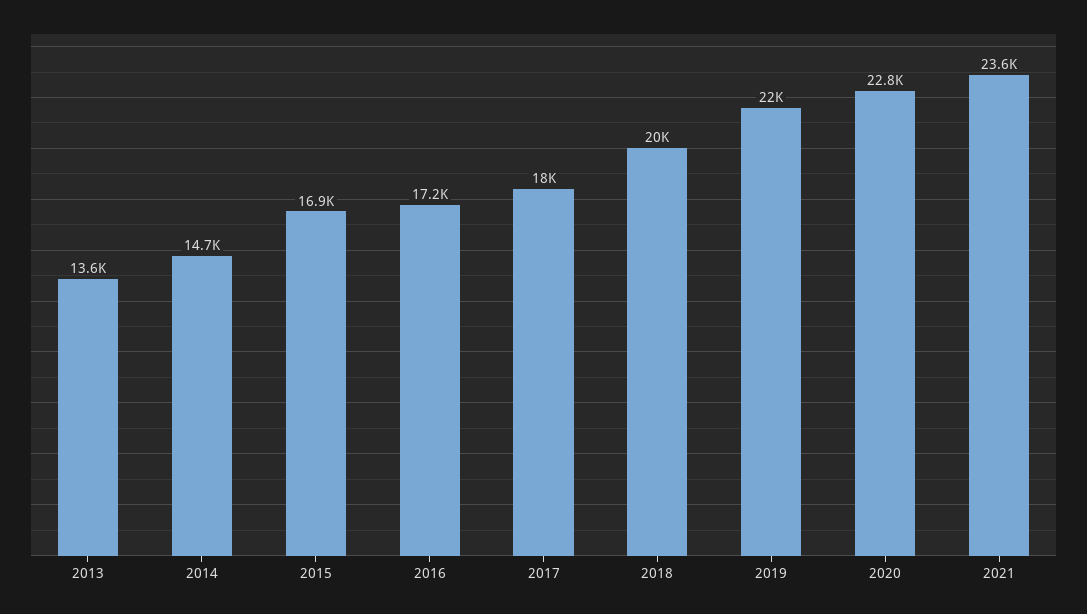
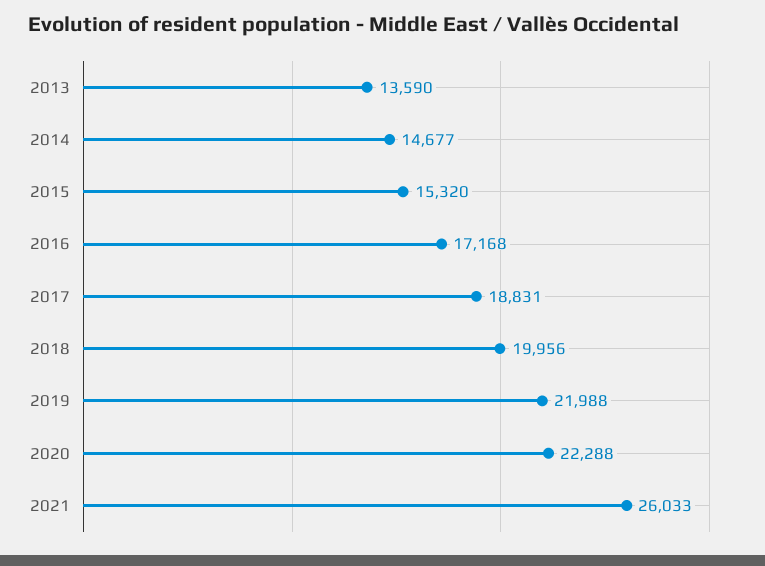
2015: 16900 -> 15320
2017: 18000 -> 18831
2020: 22800 -> 22288
2021: 23600 -> 26033

